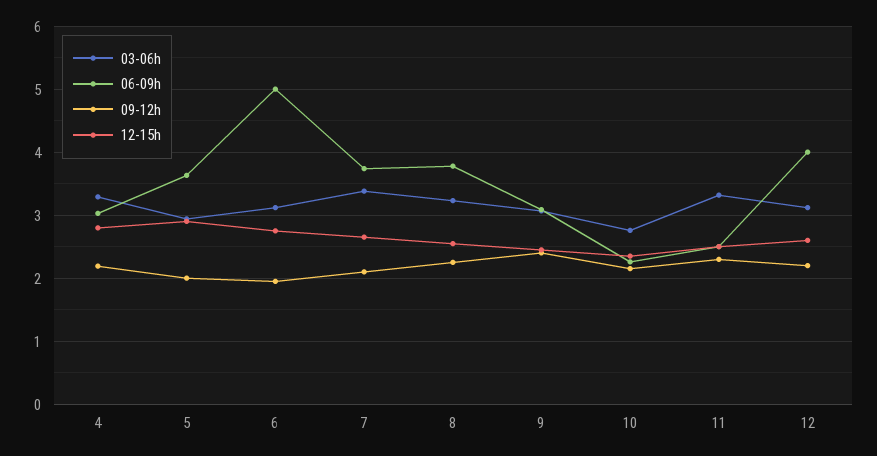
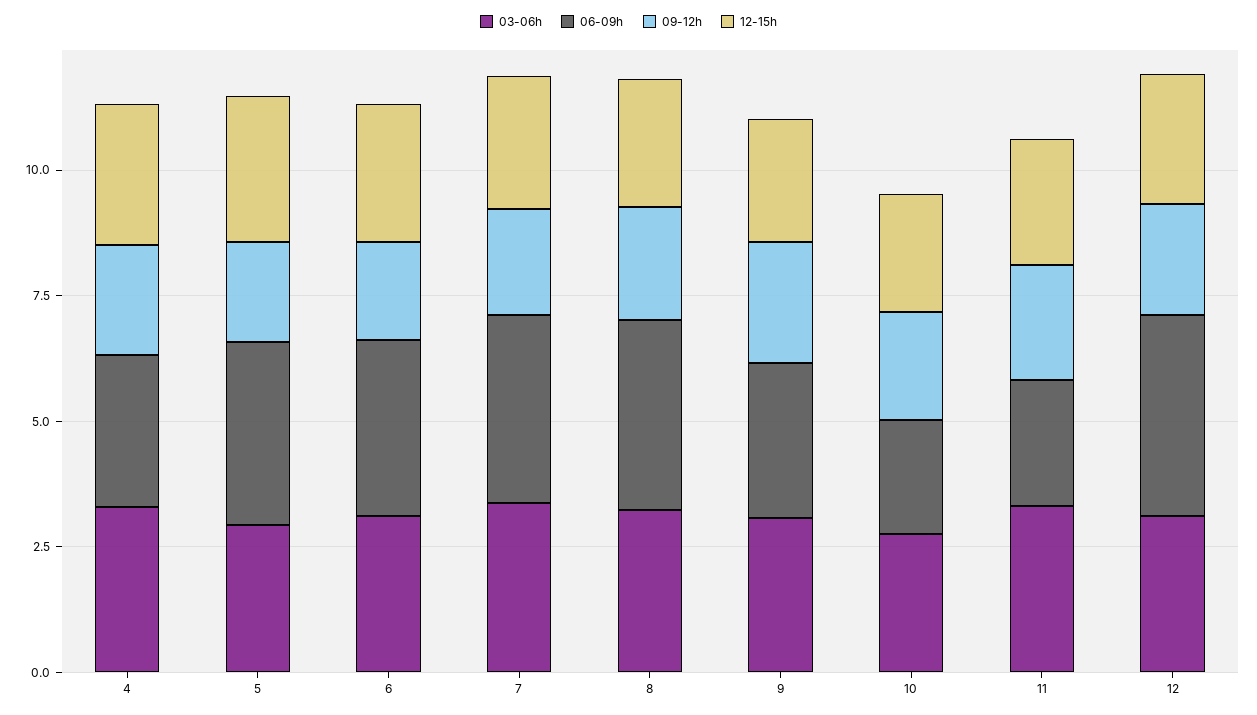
06-09h, 6: 5 -> 3.5

